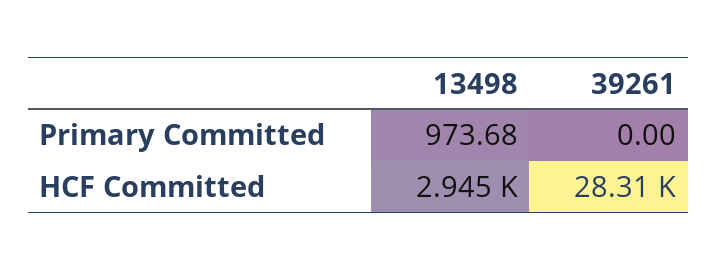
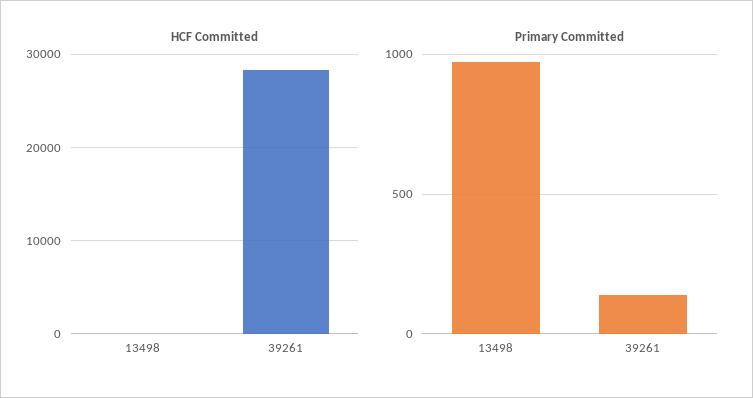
Primary Committed, 39261: 0 -> 150
HCF Committed, 13498: 2945 -> 0

